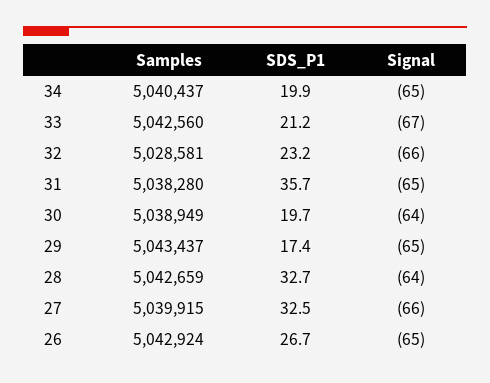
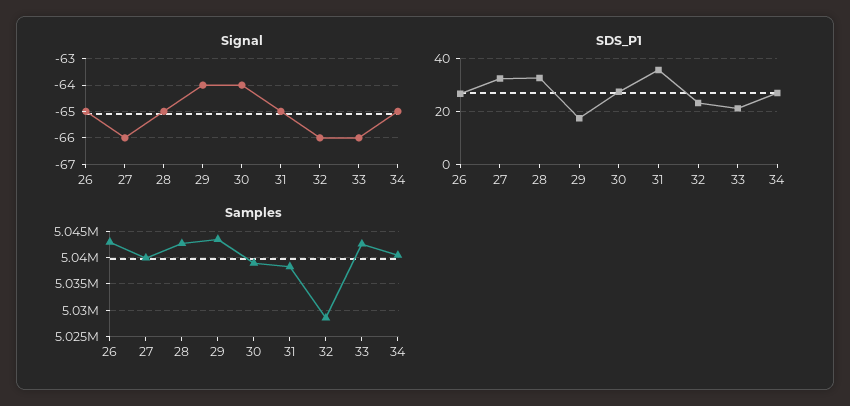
SDS_P1, 34: 19.9 -> 27.5
Signal, 33: -67 -> -66
SDS_P1, 30: 19.7 -> 27.5
Signal, 29: -65 -> -64
Signal, 28: -64 -> -65

